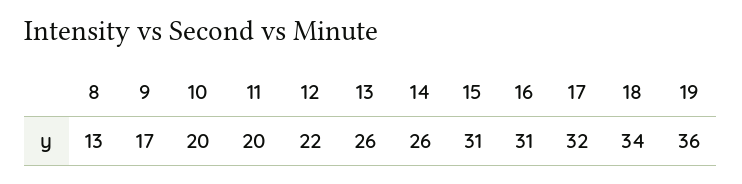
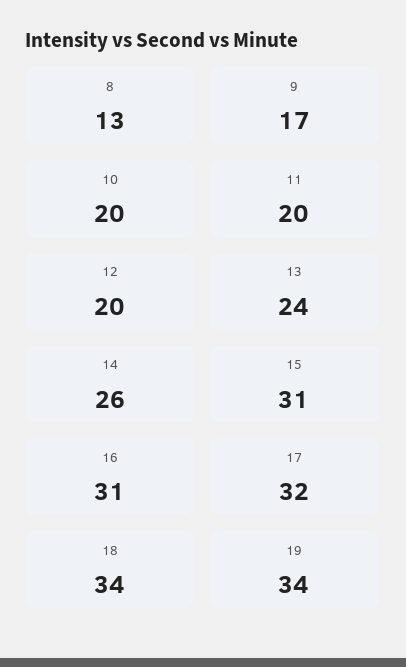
12: 22 -> 20
13: 26 -> 24
19: 36 -> 34

